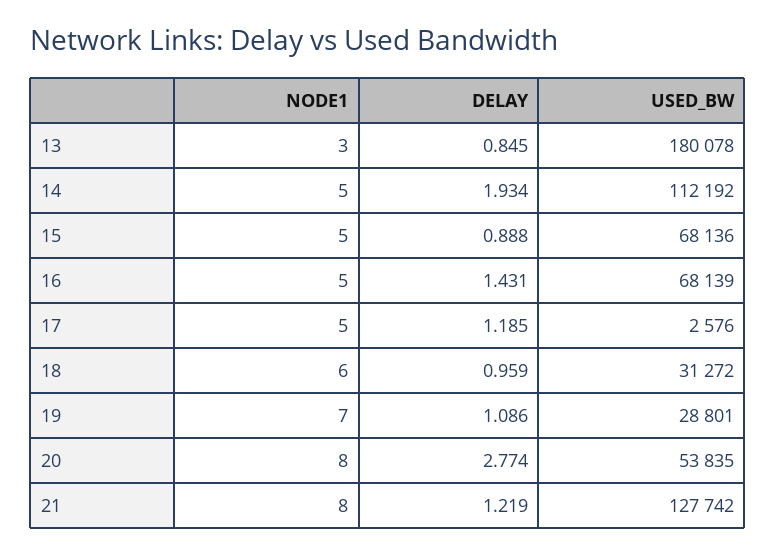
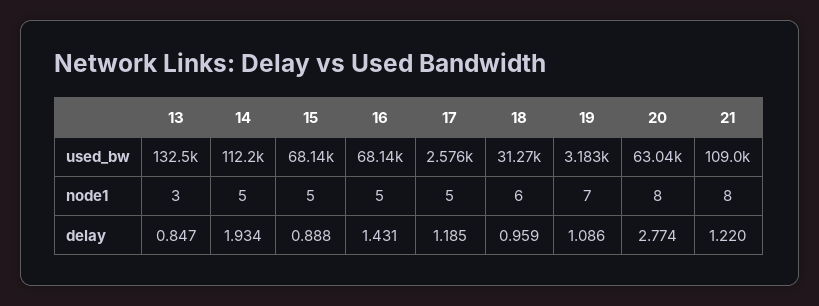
DELAY, 13: 0.845 -> 0.847
USED_BW, 13: 180078 -> 132500
USED_BW, 19: 28801 -> 3183
USED_BW, 20: 53835 -> 63040
DELAY, 21: 1.219 -> 1.22
USED_BW, 21: 127742 -> 109000

